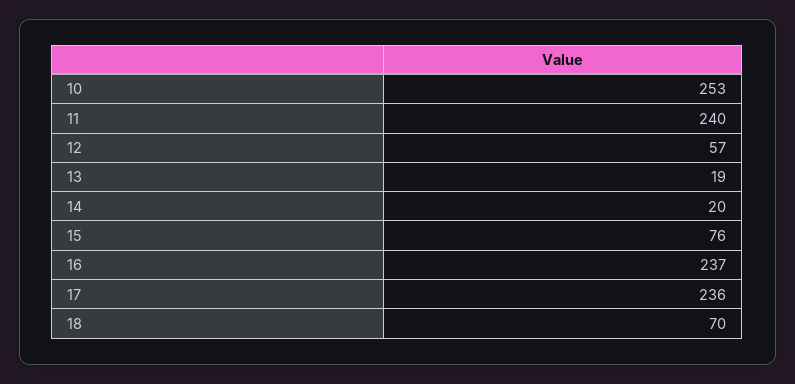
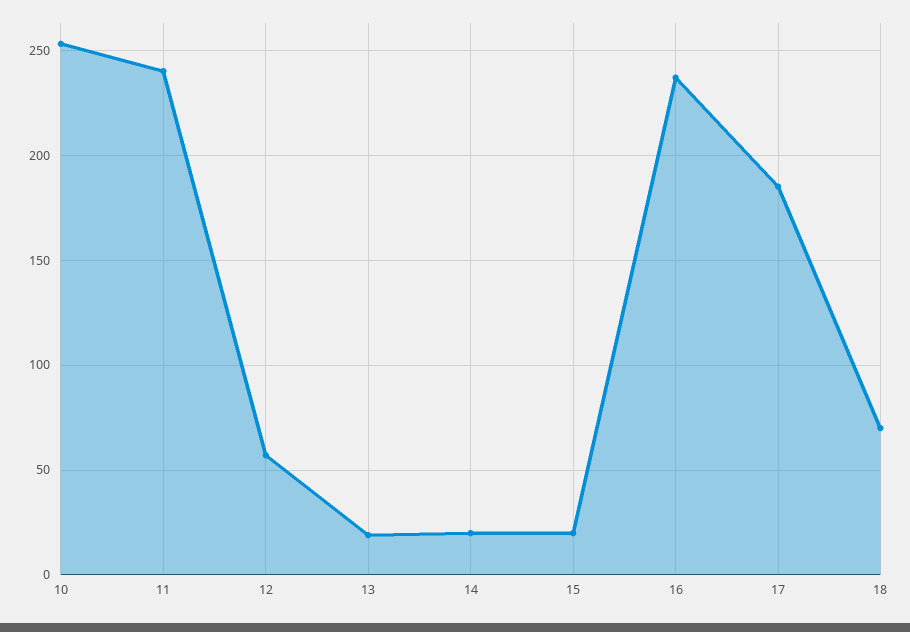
15: 76 -> 20
17: 236 -> 185

